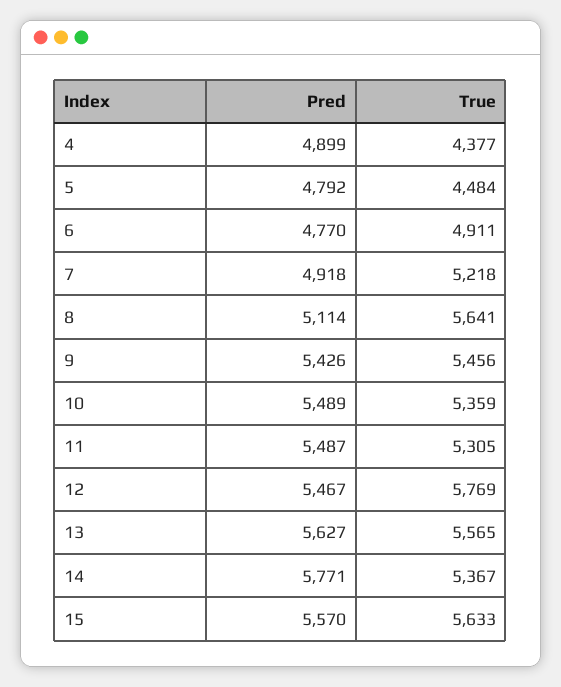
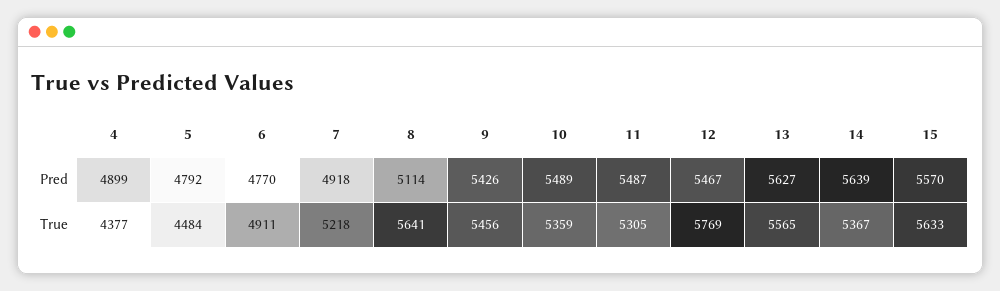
Pred, 14: 5771 -> 5639

